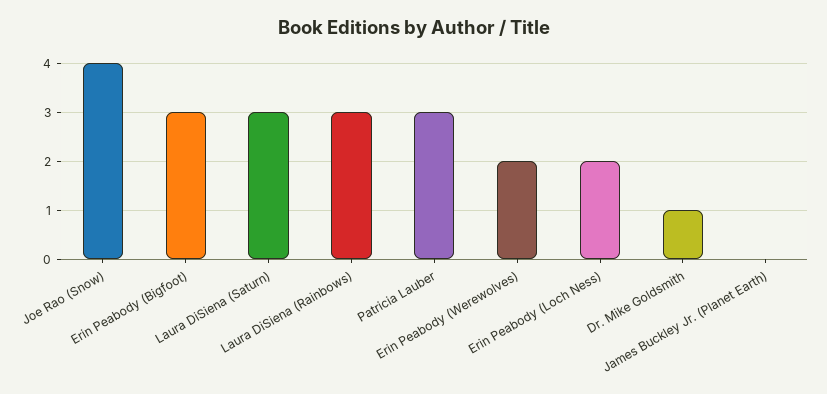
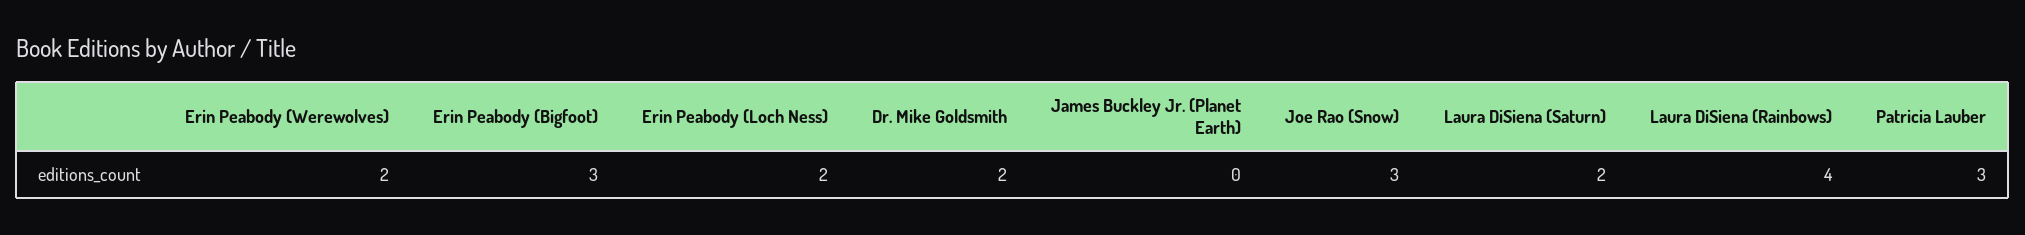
Joe Rao (Snow): 4 -> 3
Laura DiSiena (Saturn): 3 -> 2
Laura DiSiena (Rainbows): 3 -> 4
Dr. Mike Goldsmith: 1 -> 2

